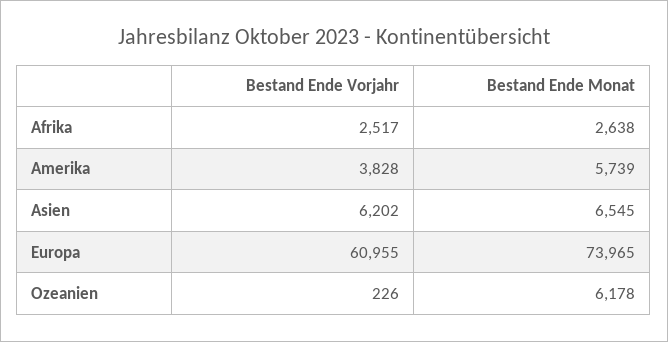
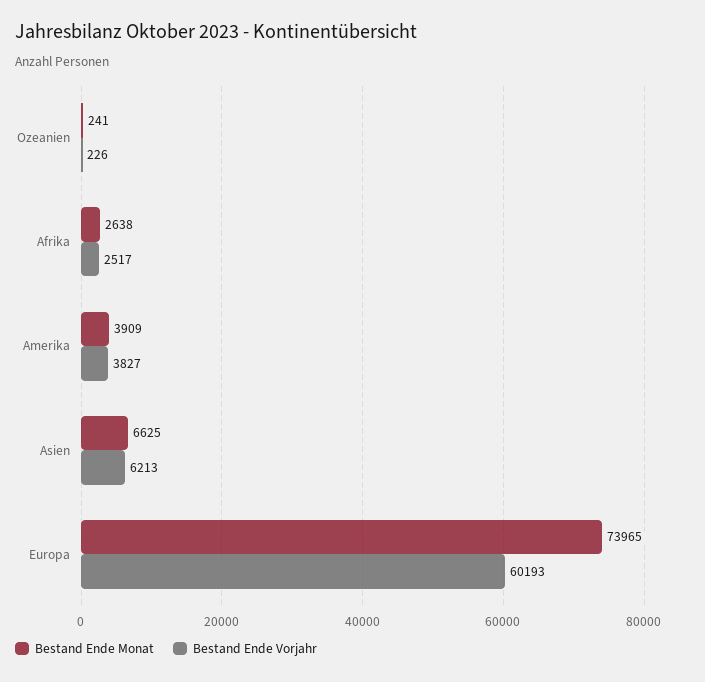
Bestand Ende Vorjahr, Amerika: 3828 -> 3827
Bestand Ende Monat, Amerika: 5739 -> 3909
Bestand Ende Vorjahr, Asien: 6202 -> 6213
Bestand Ende Monat, Asien: 6545 -> 6625
Bestand Ende Vorjahr, Europa: 60955 -> 60193
Bestand Ende Monat, Ozeanien: 6178 -> 241

